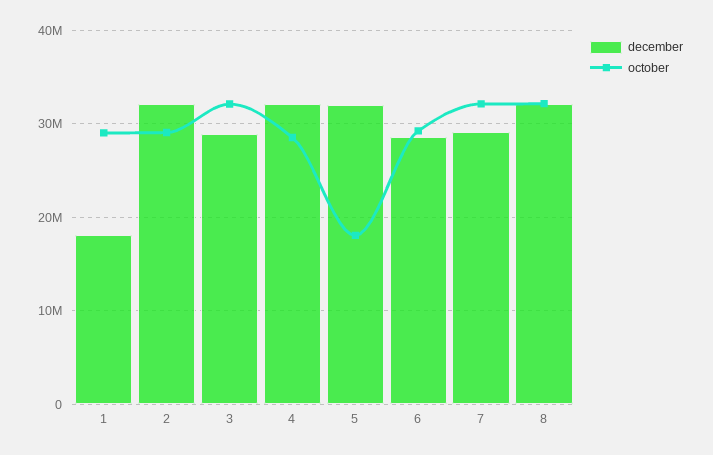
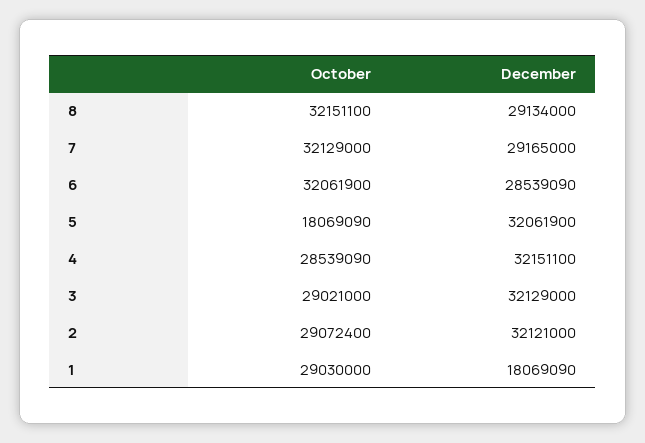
december, 3: 29000000 -> 32129000
october, 3: 32000000 -> 29021000
october, 6: 29000000 -> 32061900
december, 8: 32000000 -> 29134000

